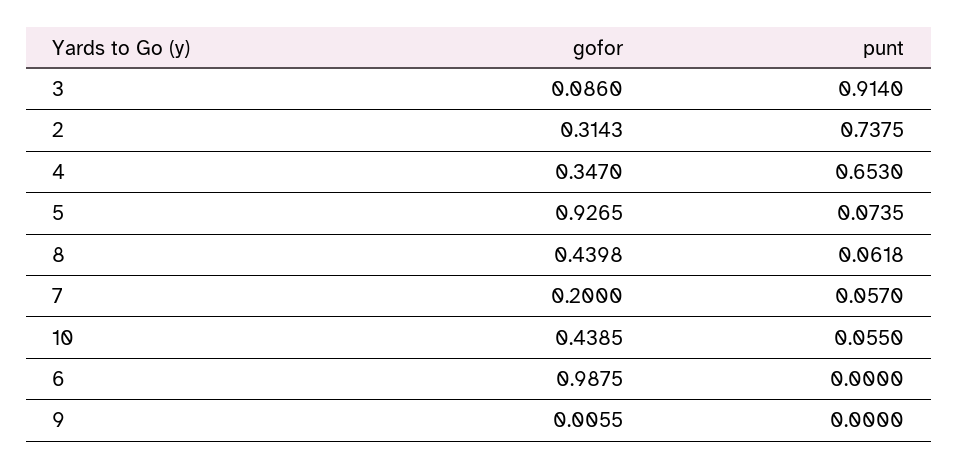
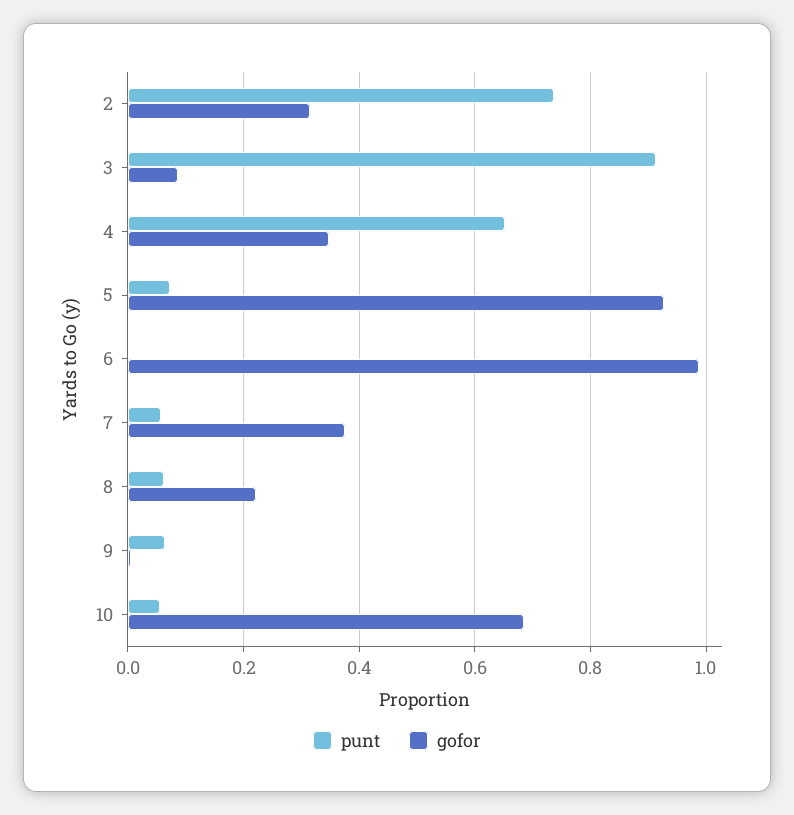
gofor, 8: 0.4398 -> 0.22
gofor, 7: 0.2 -> 0.38
gofor, 10: 0.4385 -> 0.68
punt, 9: 0 -> 0.06

